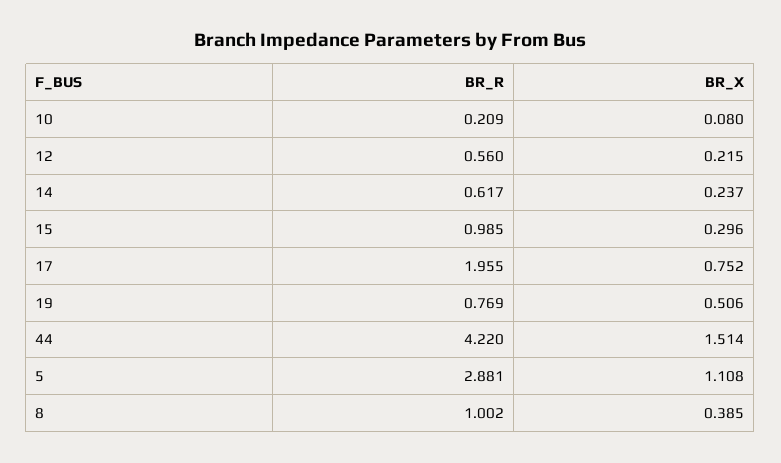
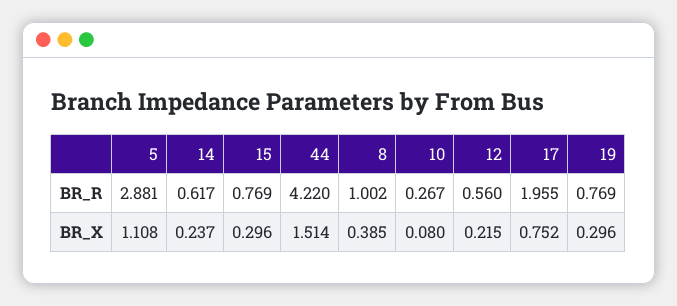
BR_R, 10: 0.209 -> 0.267
BR_R, 15: 0.985 -> 0.769
BR_X, 19: 0.506 -> 0.296

